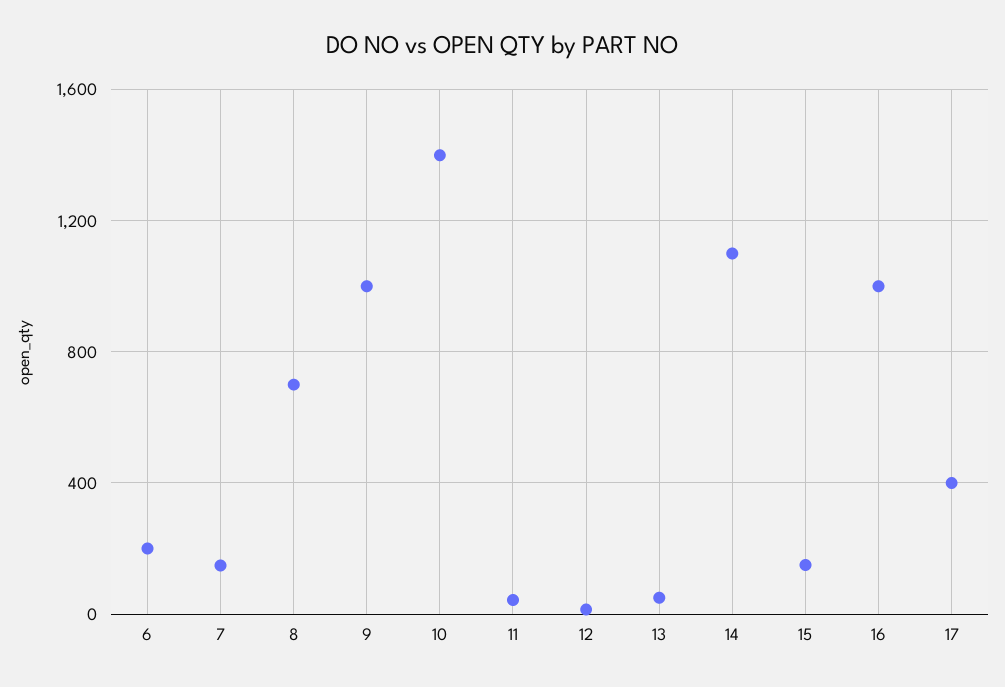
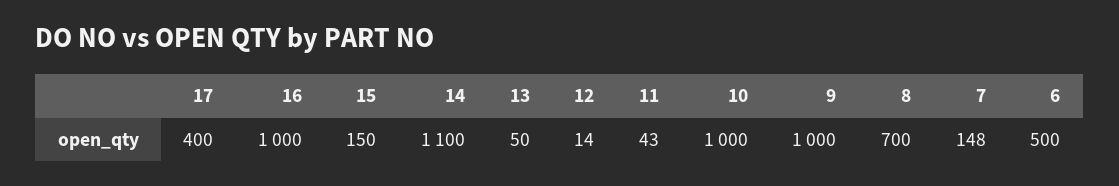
6: 200 -> 500
10: 1400 -> 1000

